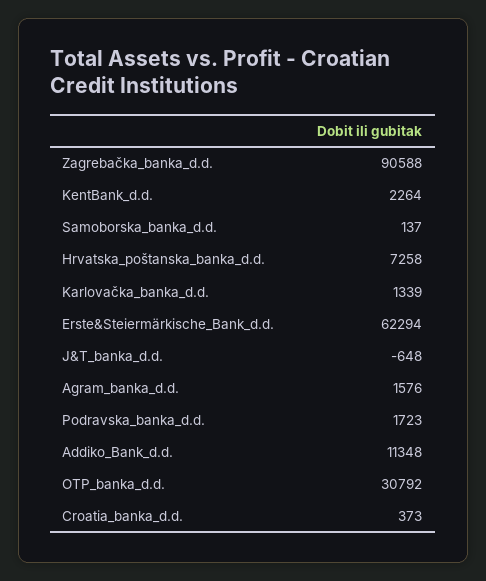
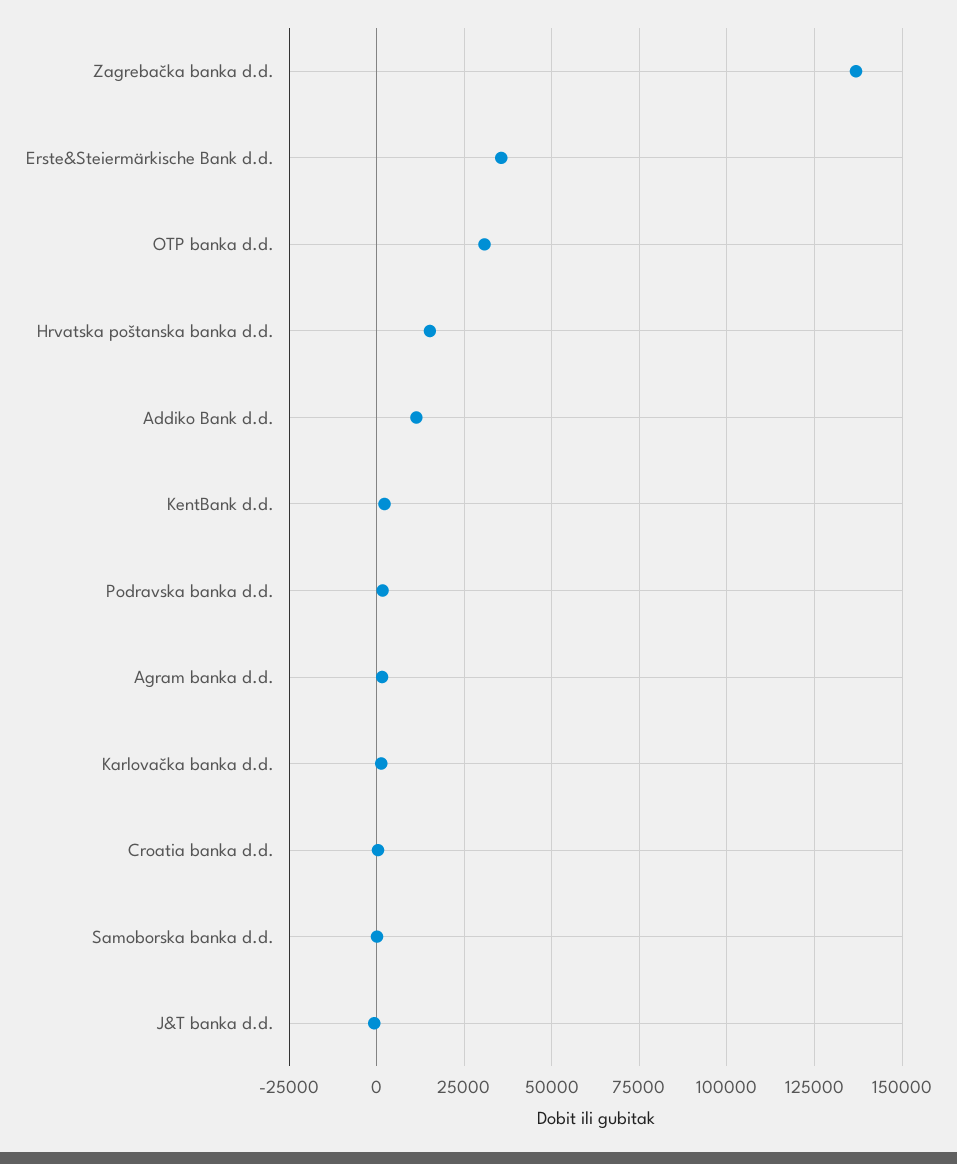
Zagrebačka_banka_d.d.: 90588 -> 137500
Hrvatska_poštanska_banka_d.d.: 7258 -> 15000
Erste&Steiermärkische_Bank_d.d.: 62294 -> 35000

